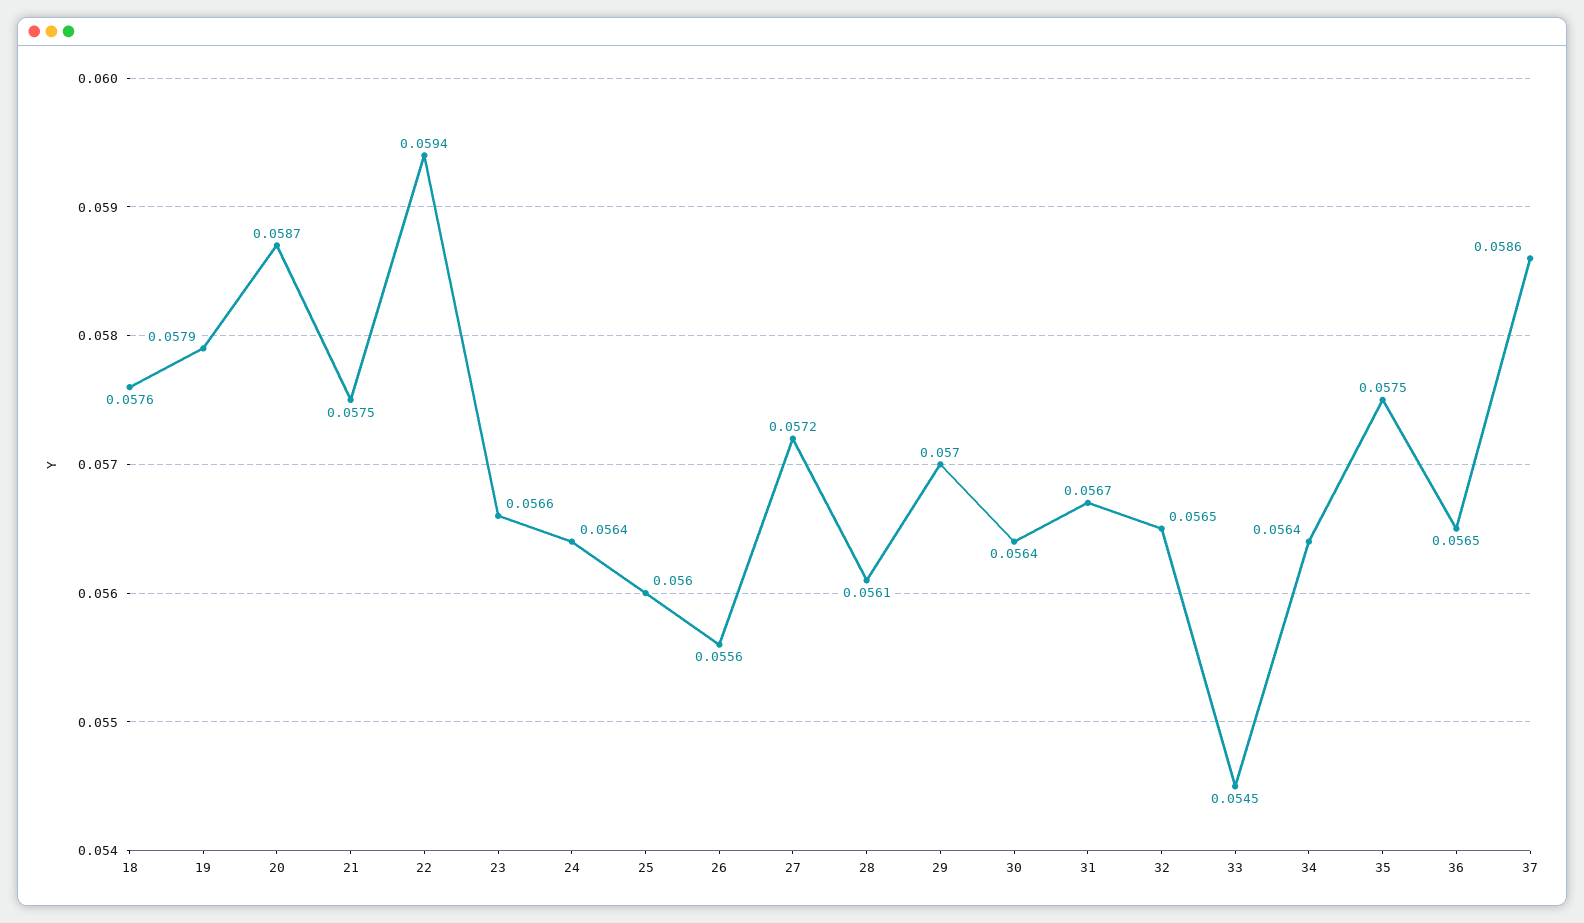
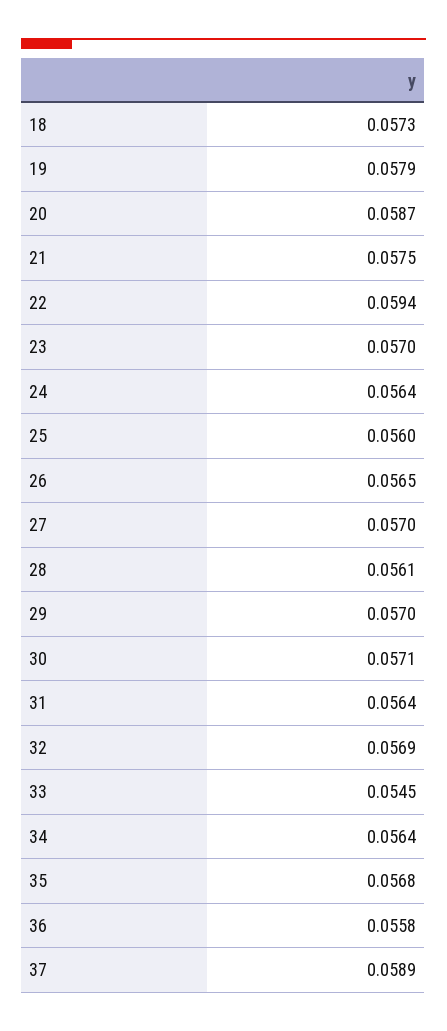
18: 0.0576 -> 0.0573
23: 0.0566 -> 0.057
26: 0.0556 -> 0.0565
27: 0.0572 -> 0.057
30: 0.0564 -> 0.0571
31: 0.0567 -> 0.0564
32: 0.0565 -> 0.0569
35: 0.0575 -> 0.0568
36: 0.0565 -> 0.0558
37: 0.0586 -> 0.0589

